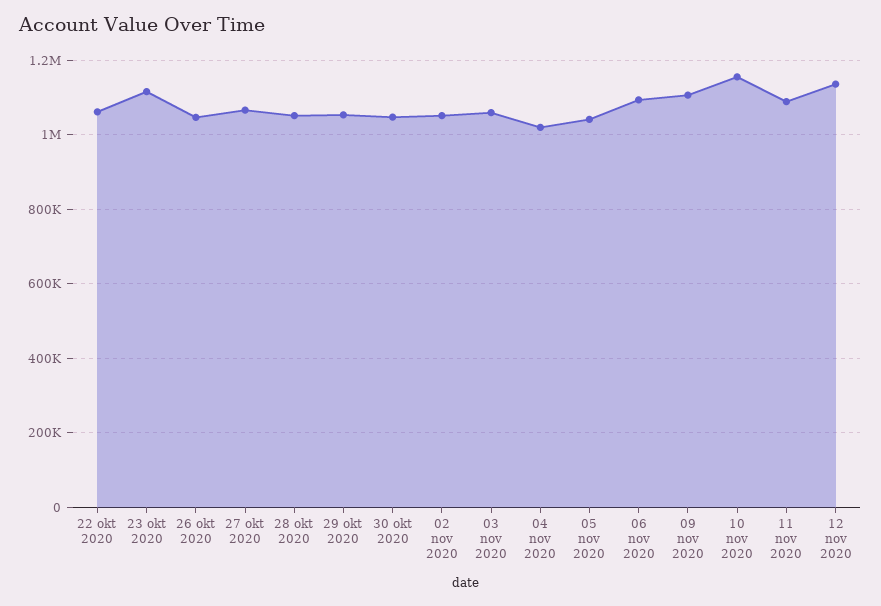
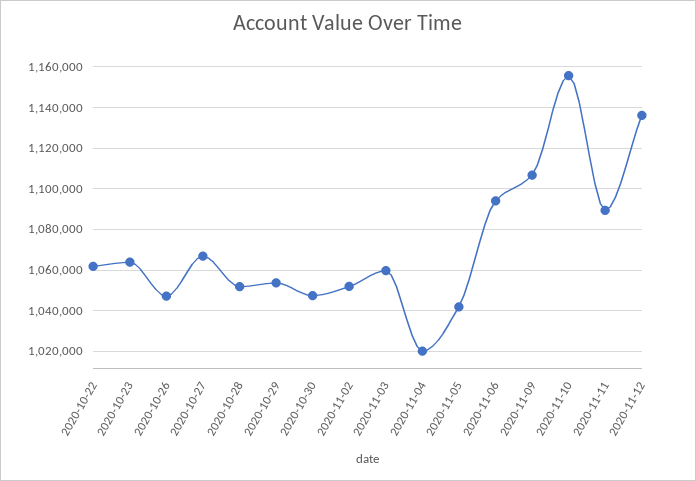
23 okt 2020: 1120000 -> 1065000

